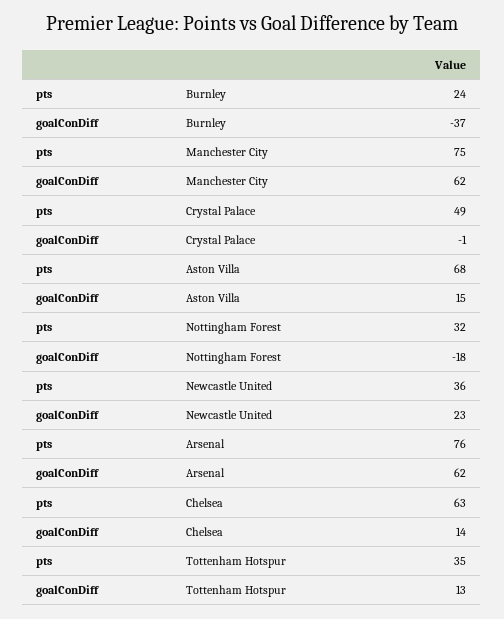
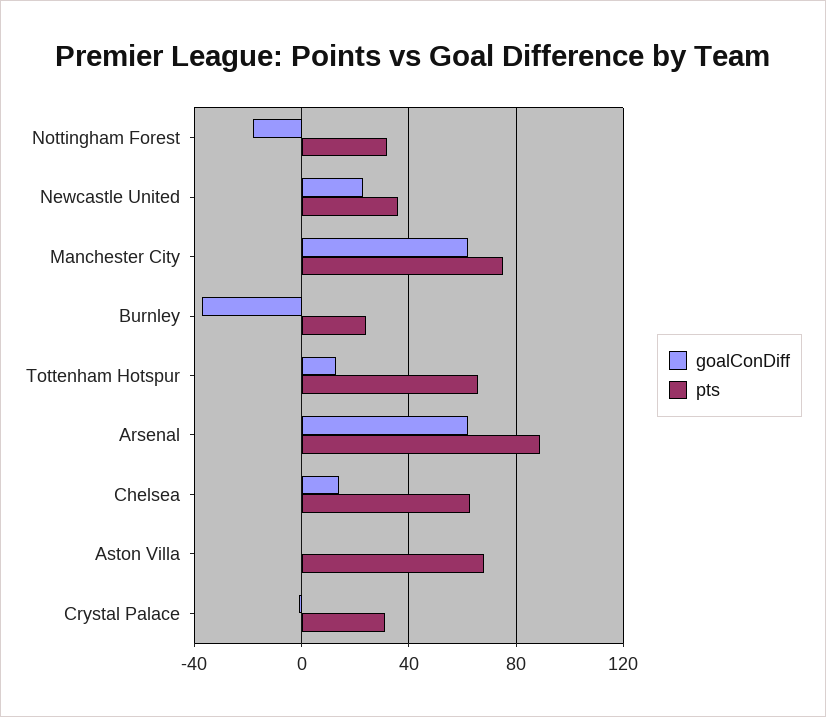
pts, Crystal Palace: 49 -> 30
goalConDiff, Aston Villa: 15 -> 0
pts, Arsenal: 76 -> 90
pts, Tottenham Hotspur: 35 -> 65

